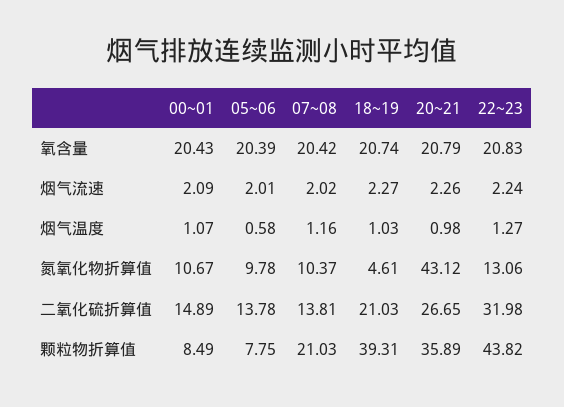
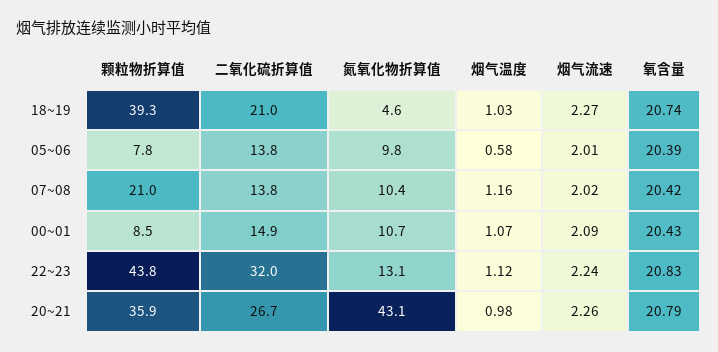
22~23, 烟气温度: 1.27 -> 1.12

